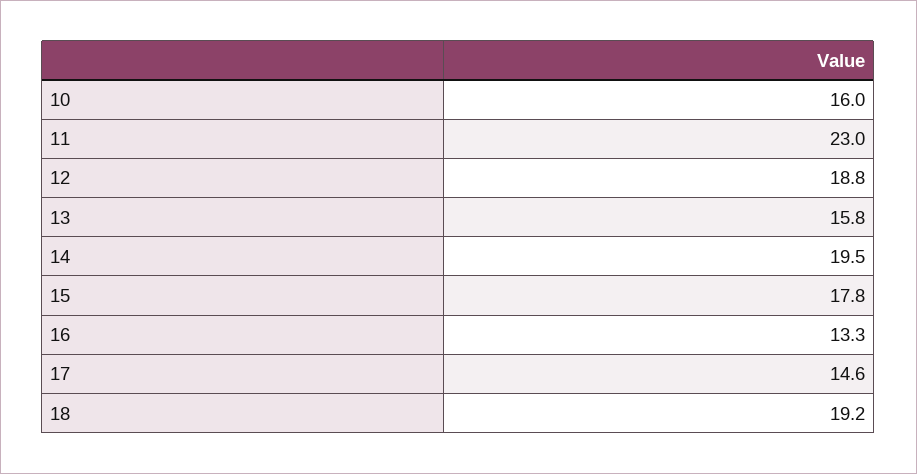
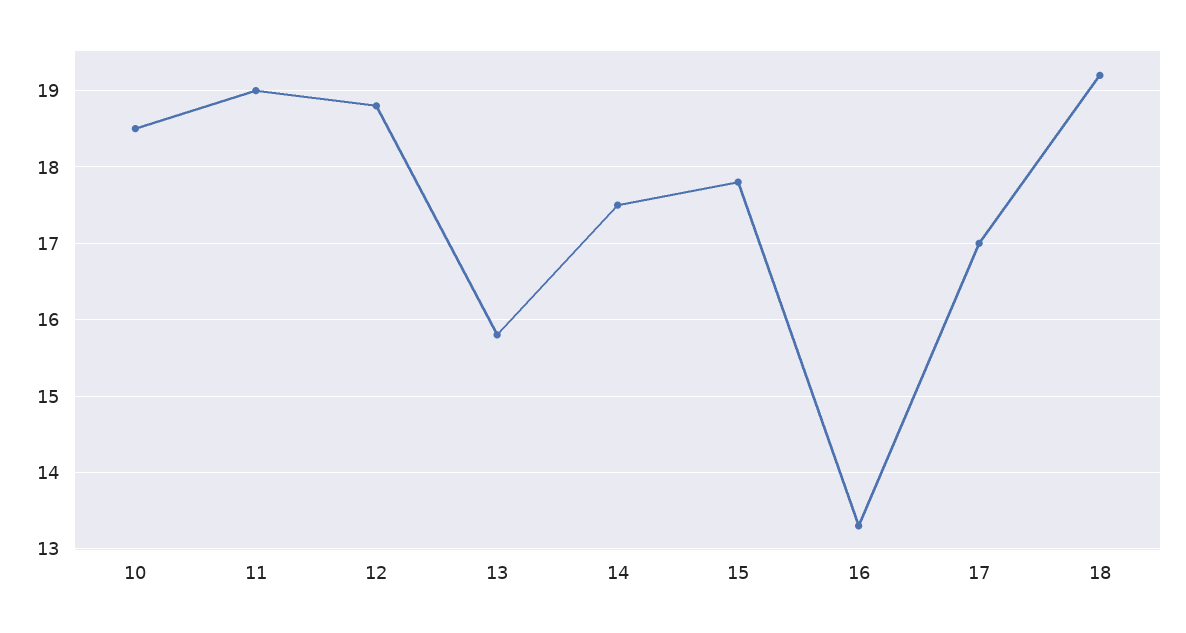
10: 16 -> 18.5
11: 23 -> 19
14: 19.5 -> 17.5
17: 14.6 -> 17

